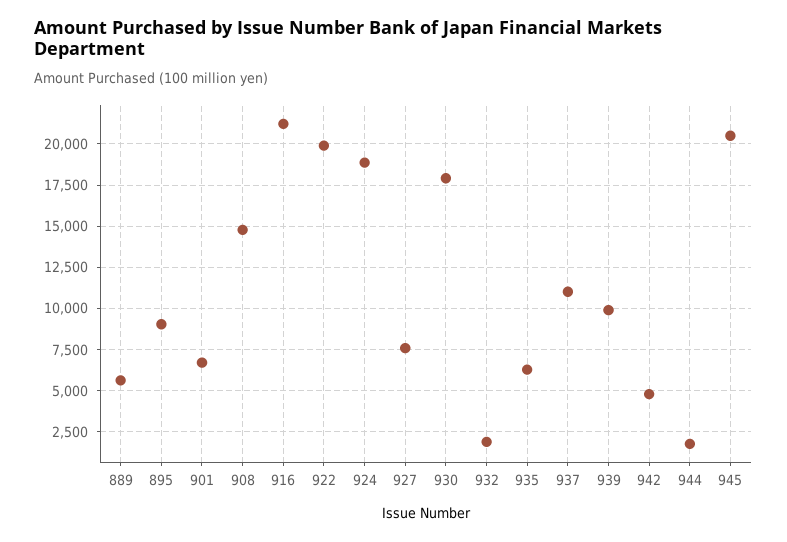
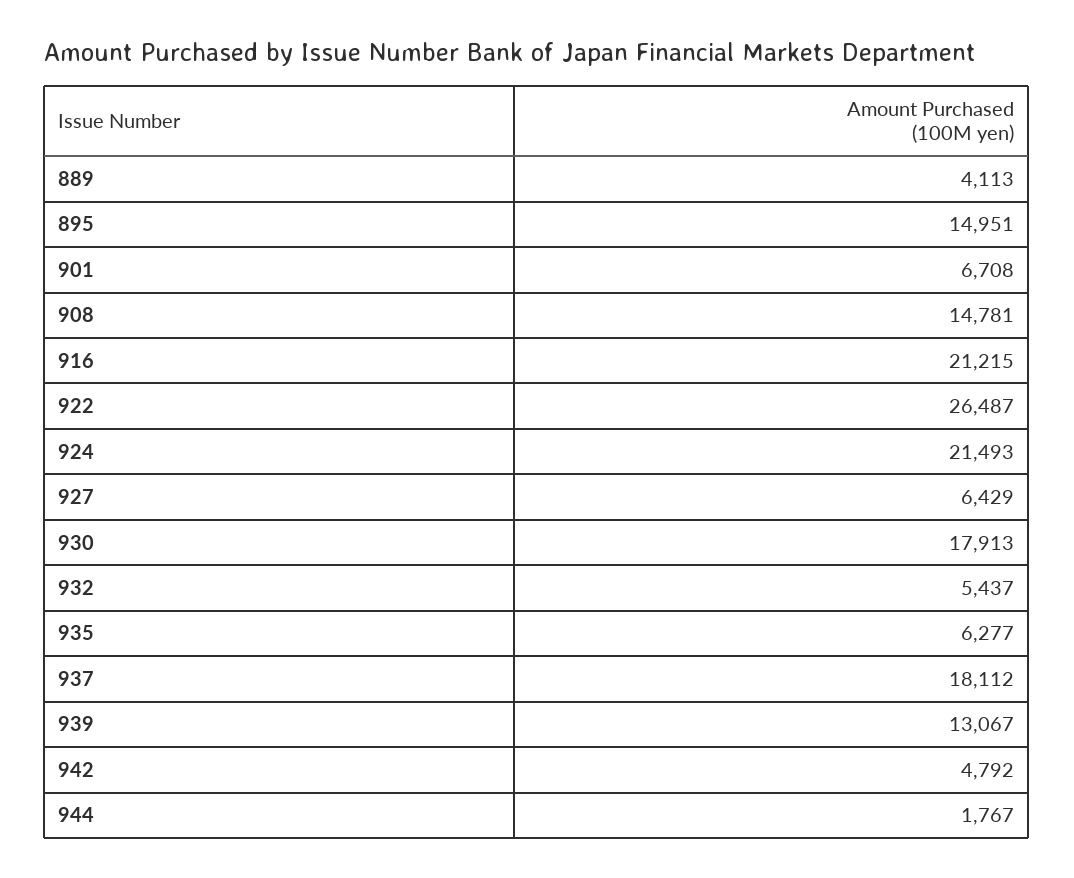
889: 5500 -> 4113
895: 9000 -> 14951
922: 20000 -> 26487
924: 19000 -> 21493
927: 7500 -> 6429
932: 2000 -> 5437
937: 11000 -> 18112
939: 10000 -> 13067
945: 20500 -> none

